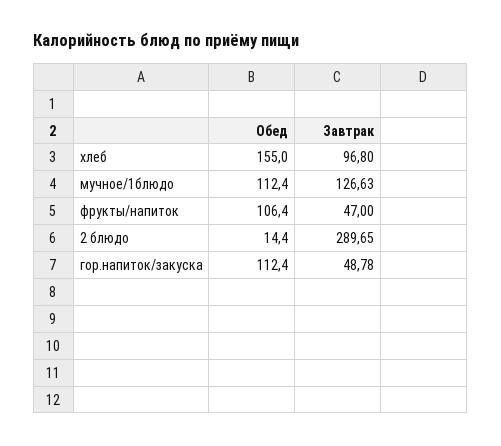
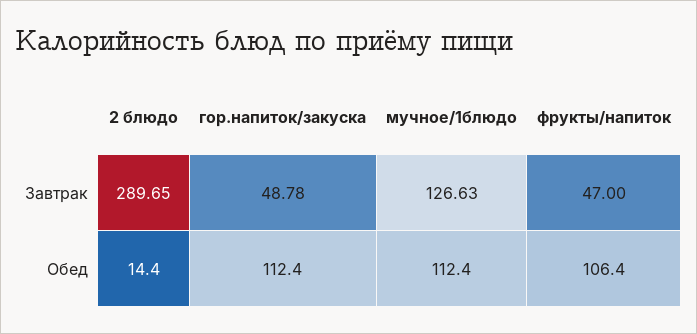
Обед, хлеб: 155 -> none
Завтрак, хлеб: 96.8 -> none

